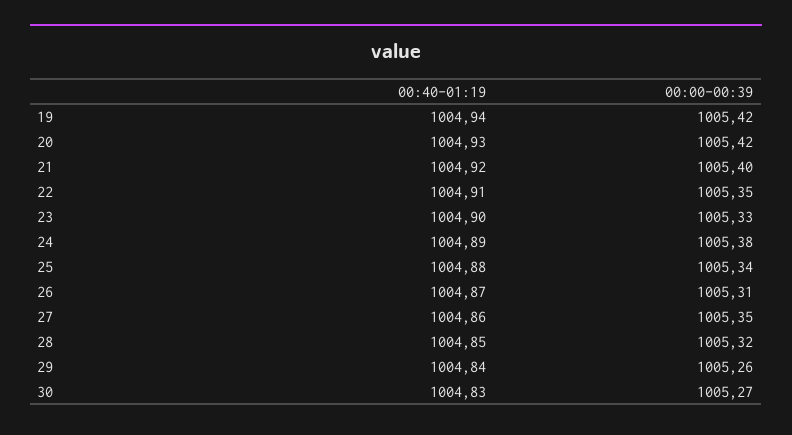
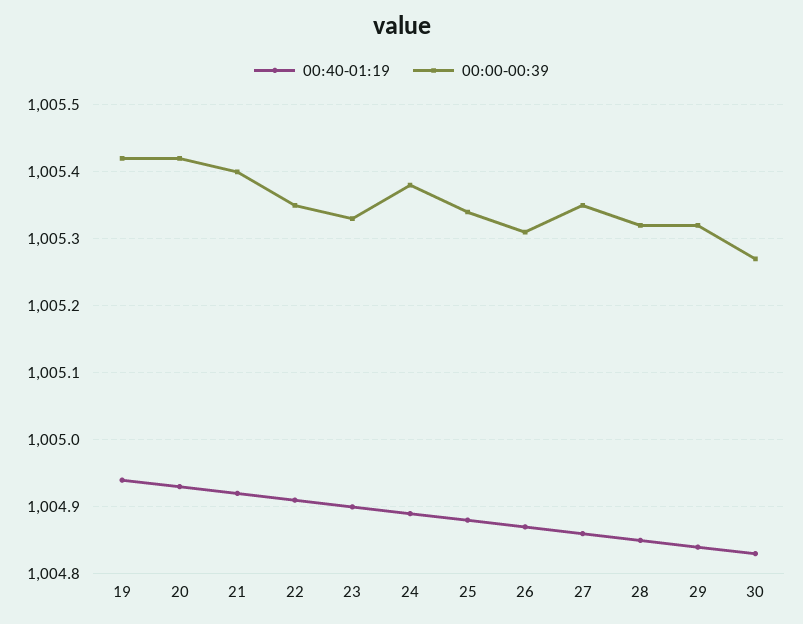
00:00-00:39, 29: 1005.26 -> 1005.32

